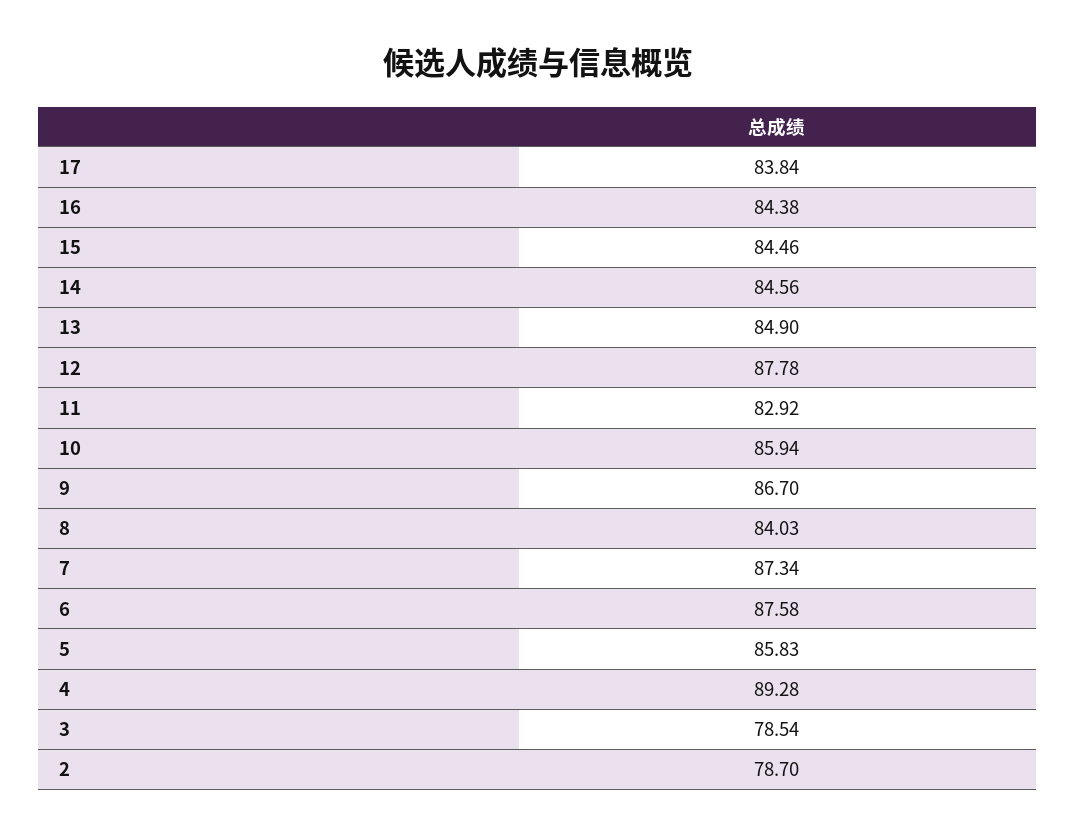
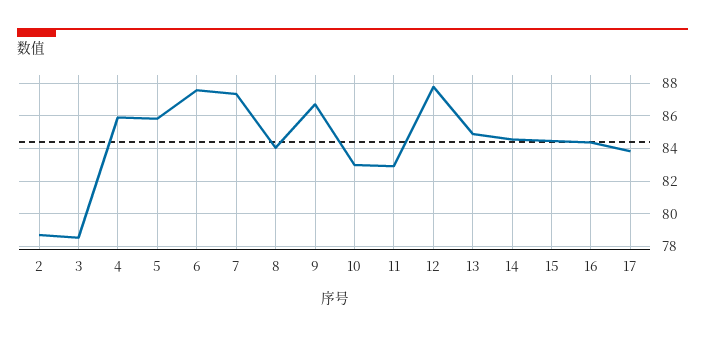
10: 85.94 -> 83
4: 89.28 -> 86

